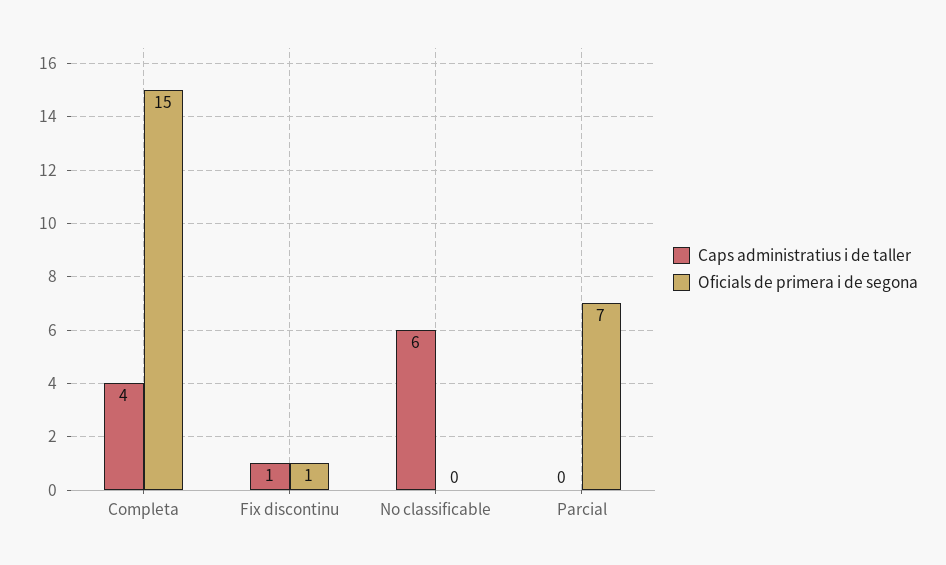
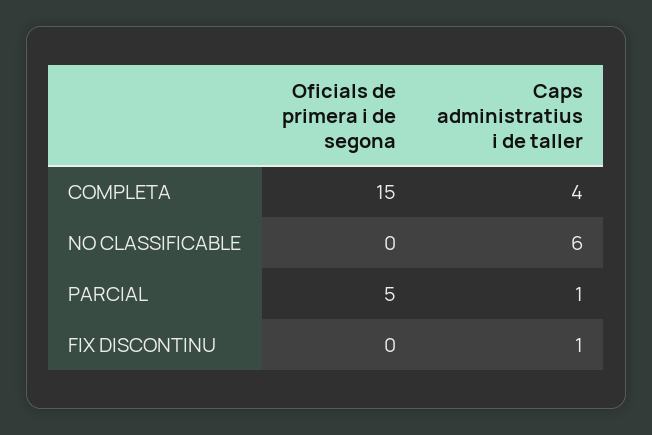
Oficials de primera i de segona, Fix discontinu: 1 -> 0
Caps administratius i de taller, Parcial: 0 -> 1
Oficials de primera i de segona, Parcial: 7 -> 5

